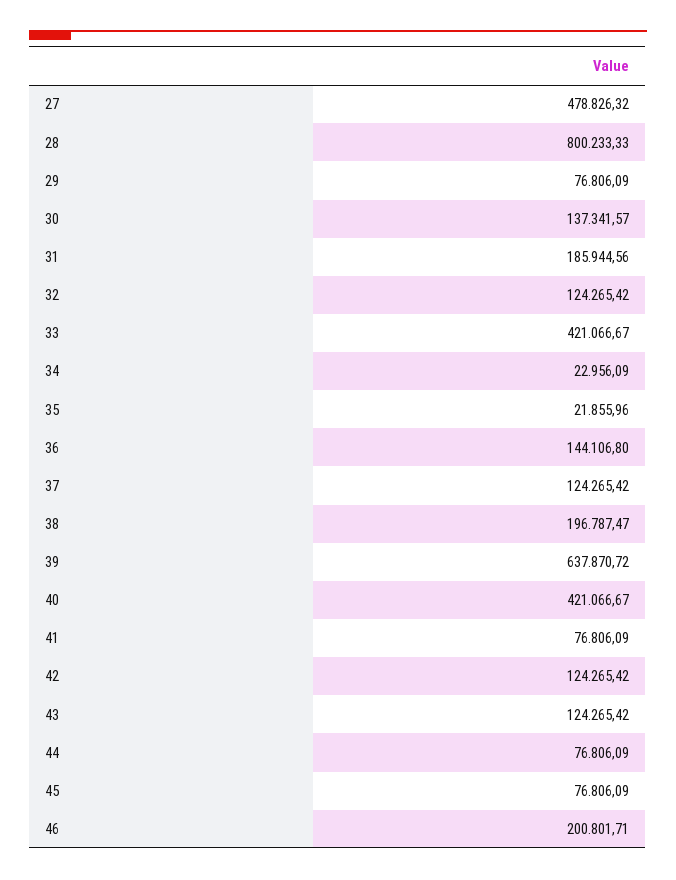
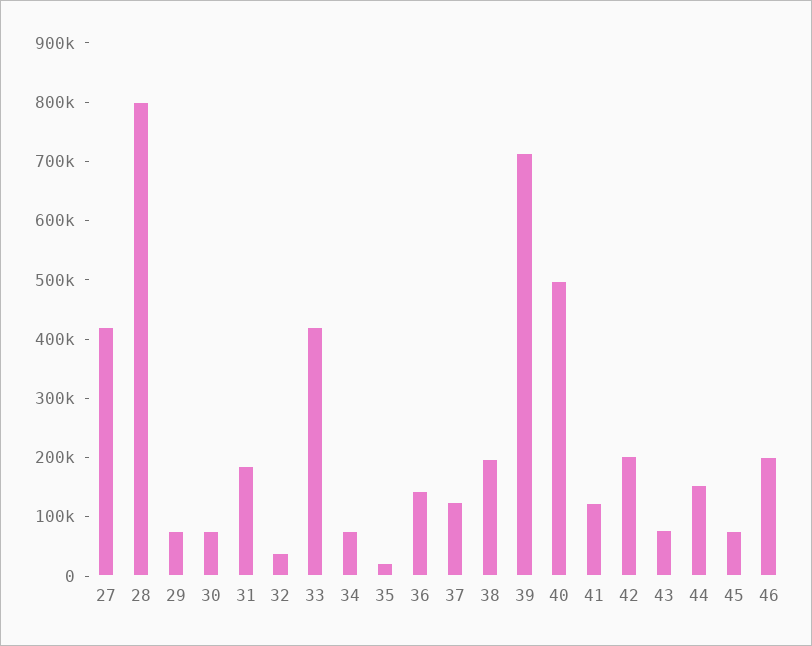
27: 478826.32 -> 420000
30: 137341.57 -> 80000
32: 124265.42 -> 40000
34: 22956.09 -> 80000
39: 637870.72 -> 720000
40: 421066.67 -> 500000
41: 76806.09 -> 120000
42: 124265.42 -> 200000
43: 124265.42 -> 80000
44: 76806.09 -> 160000

